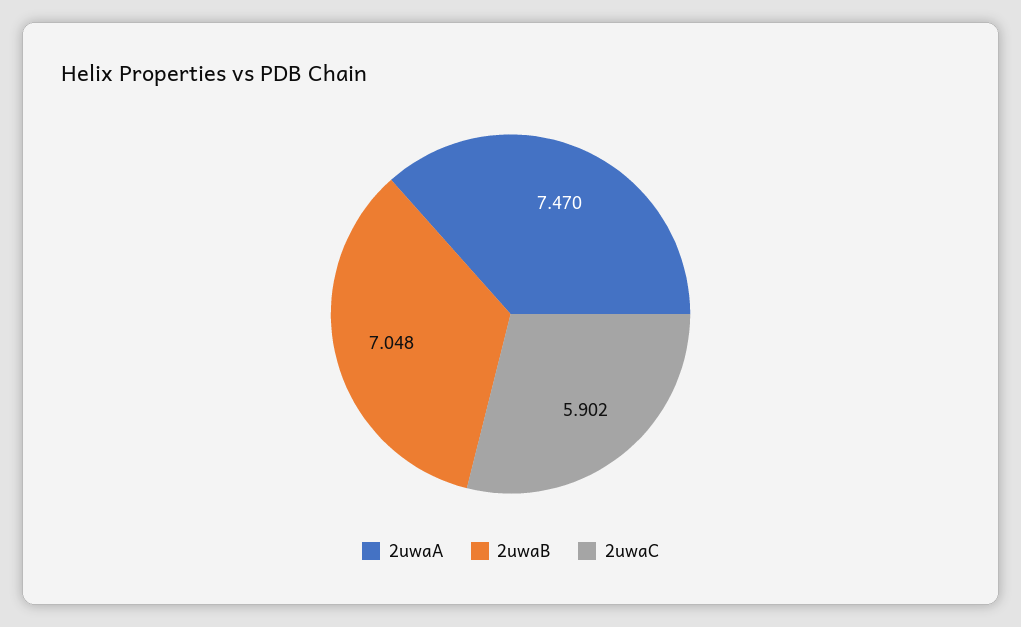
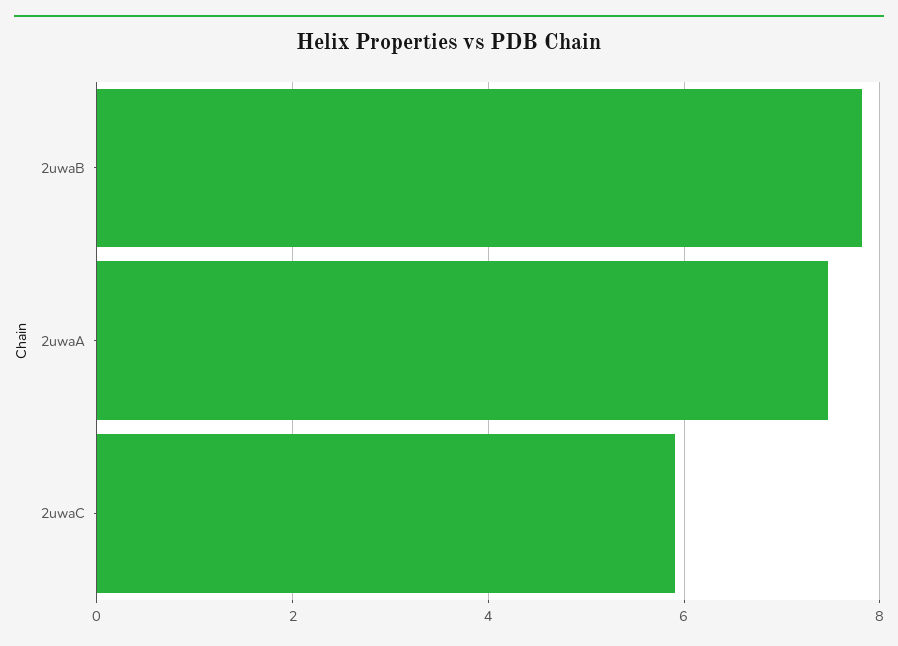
2uwaB: 7.048 -> 7.8

